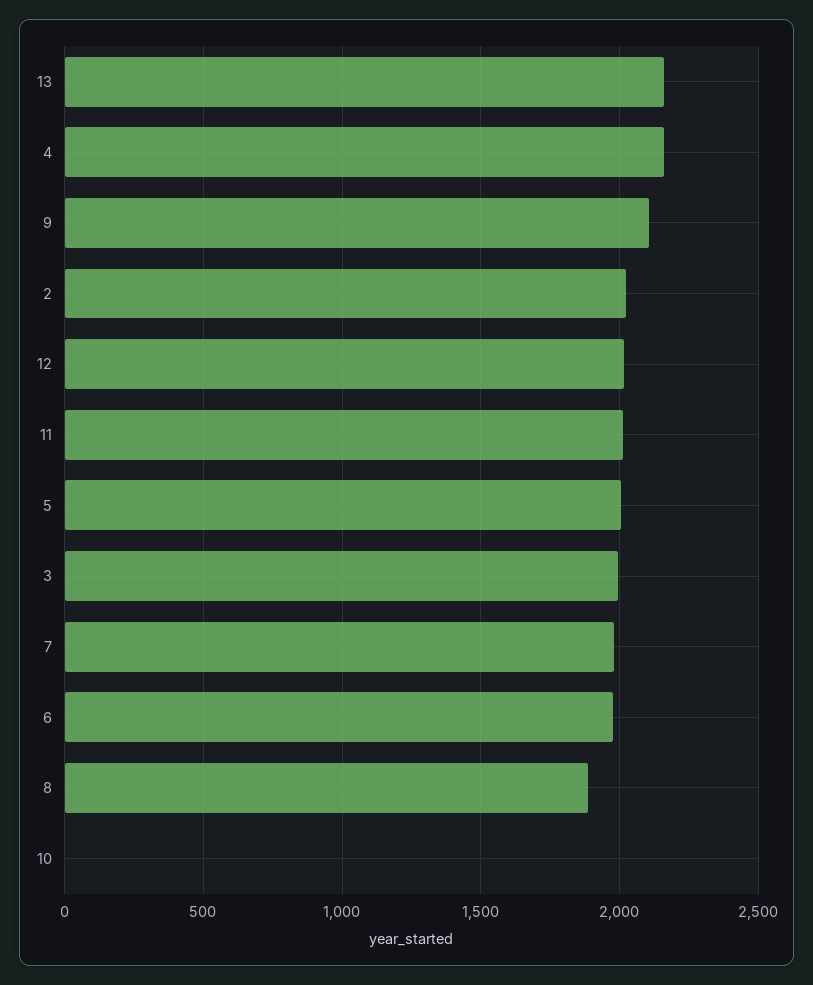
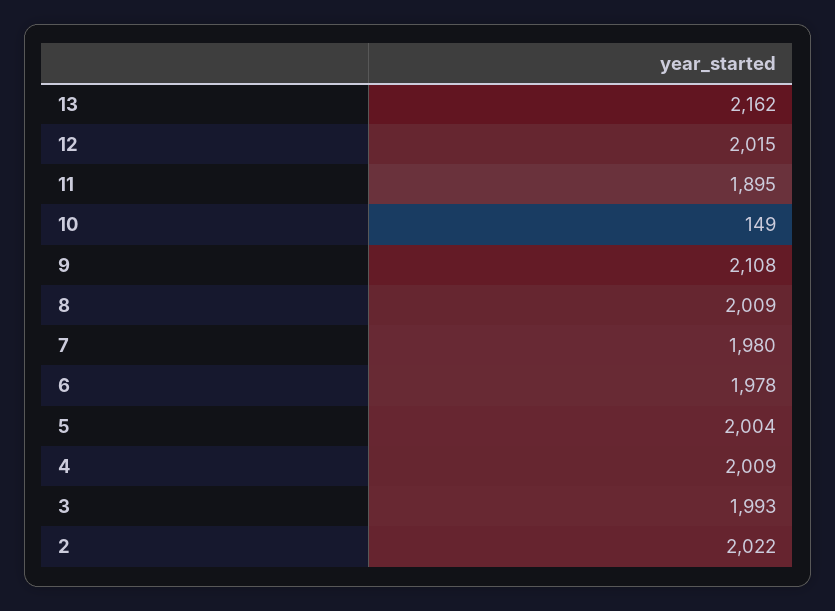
4: 2150 -> 2009
11: 2000 -> 1895
8: 1900 -> 2009
10: 0 -> 149

